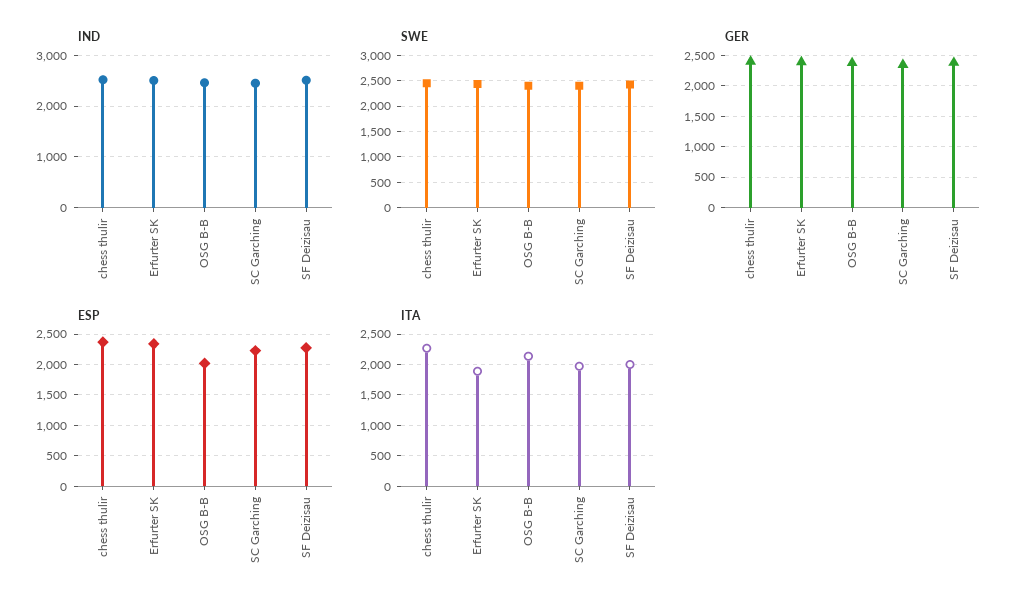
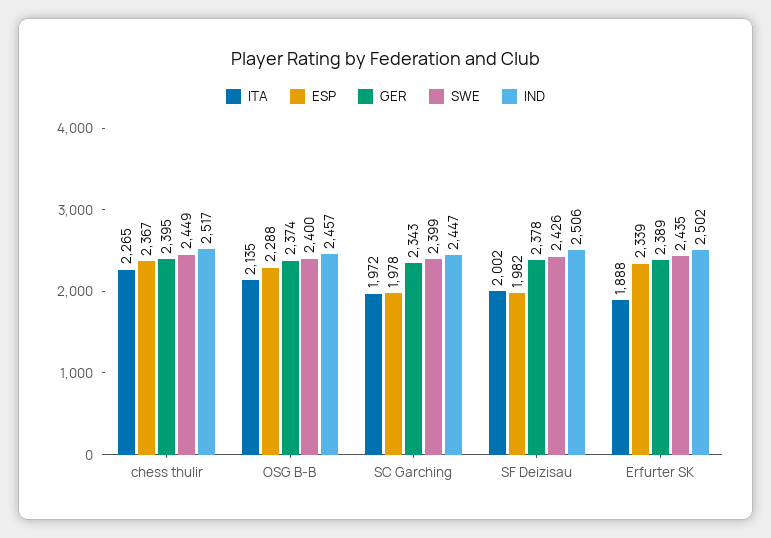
ESP, OSG B-B: 2000 -> 2288
ESP, SC Garching: 2200 -> 1978
ESP, SF Deizisau: 2300 -> 1982

